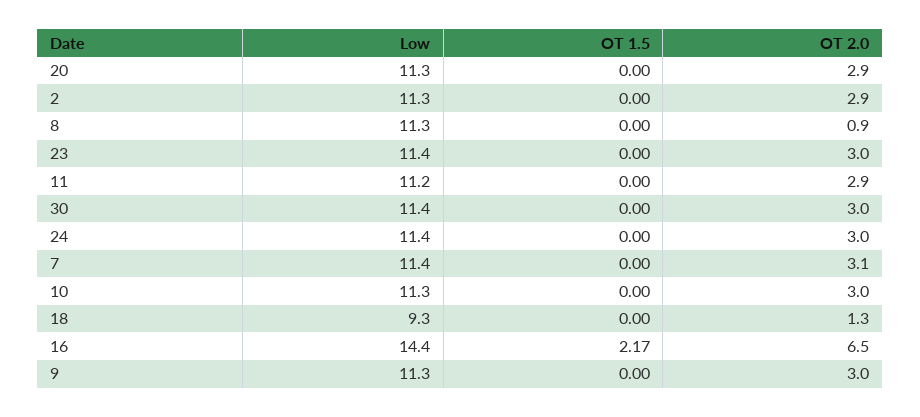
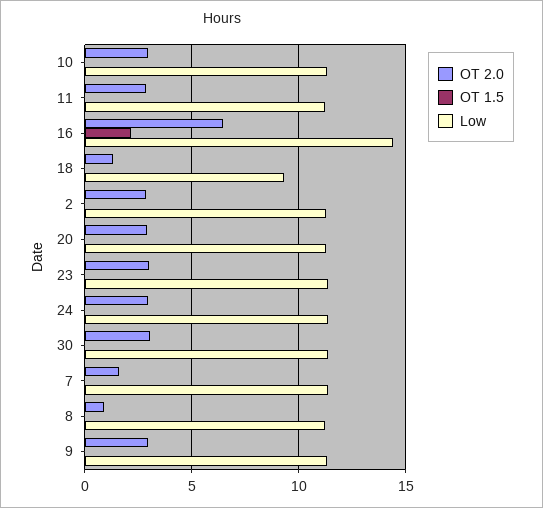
OT 2.0, 7: 3.1 -> 1.5

